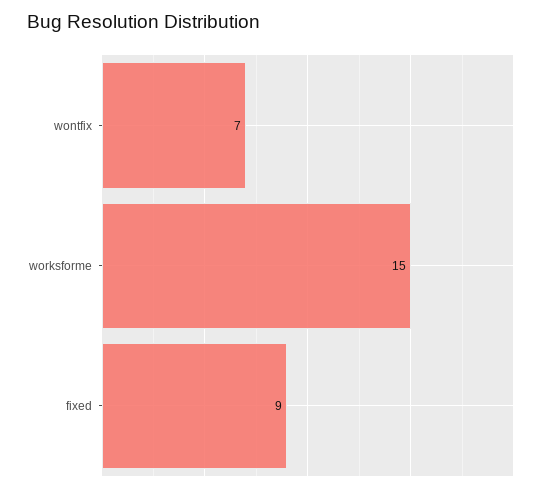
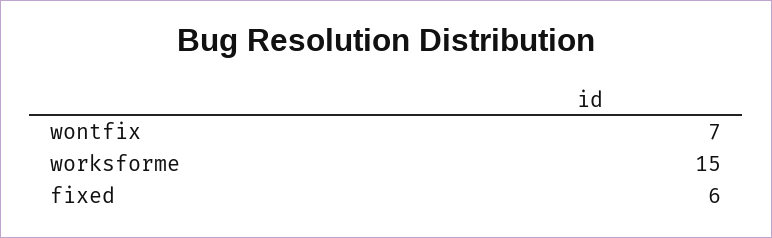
fixed: 9 -> 6

